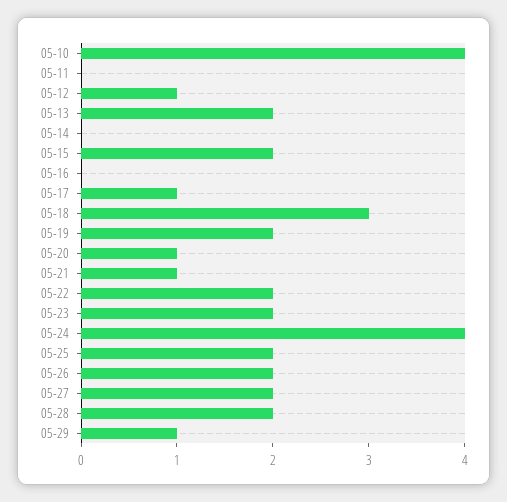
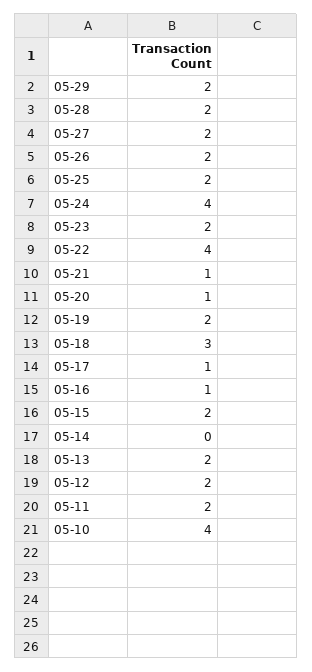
05-11: 0 -> 2
05-12: 1 -> 2
05-16: 0 -> 1
05-22: 2 -> 4
05-29: 1 -> 2

